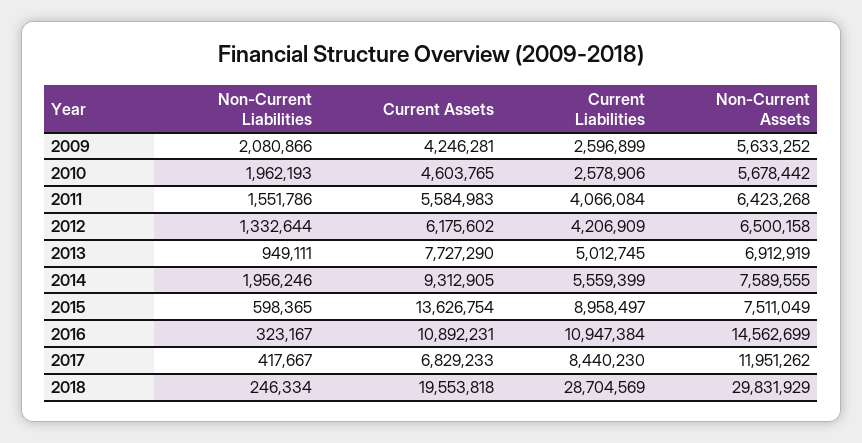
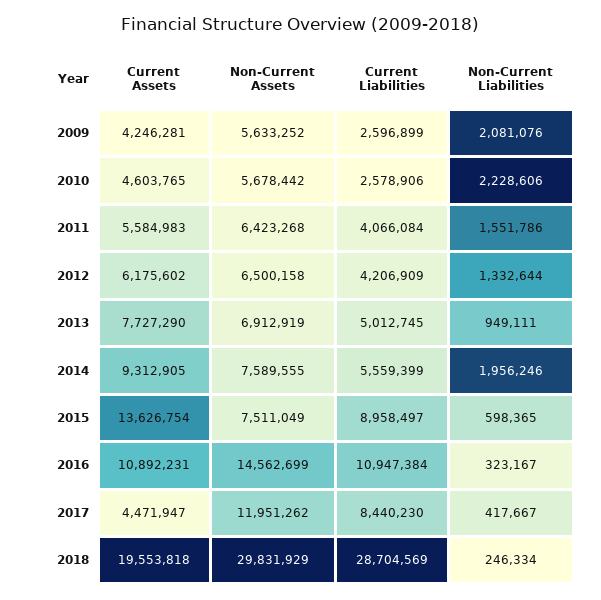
Non-Current Liabilities, 2009: 2080866 -> 2081076
Non-Current Liabilities, 2010: 1962193 -> 2228606
Current Assets, 2017: 6829233 -> 4471947

